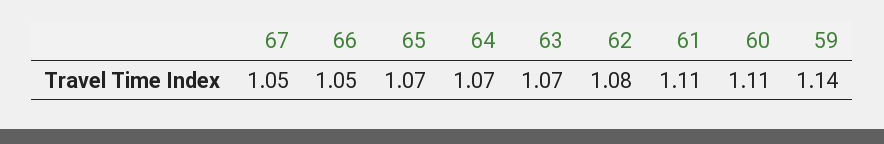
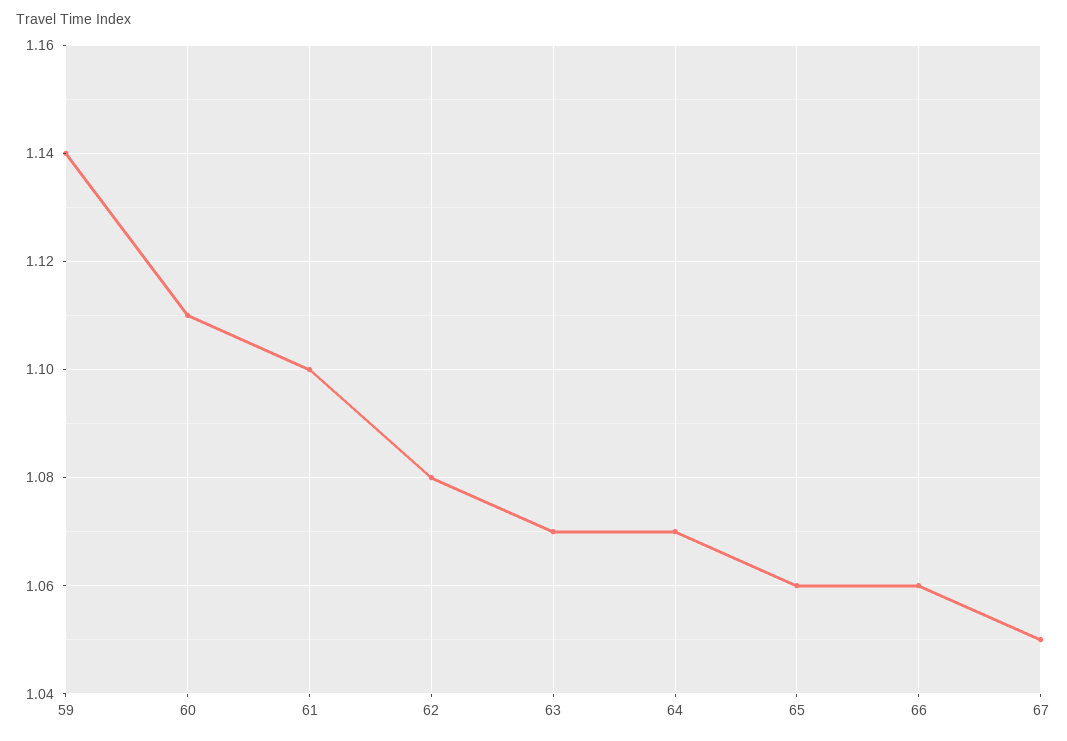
66: 1.05 -> 1.06
65: 1.07 -> 1.06
61: 1.11 -> 1.1

